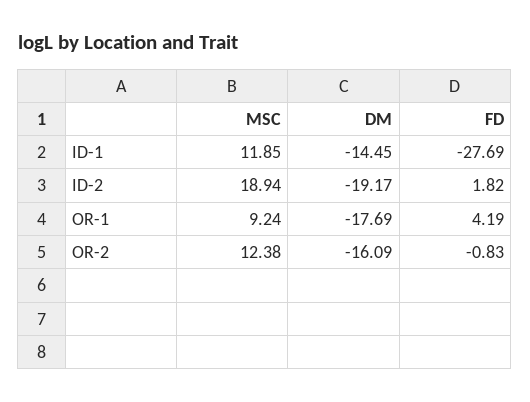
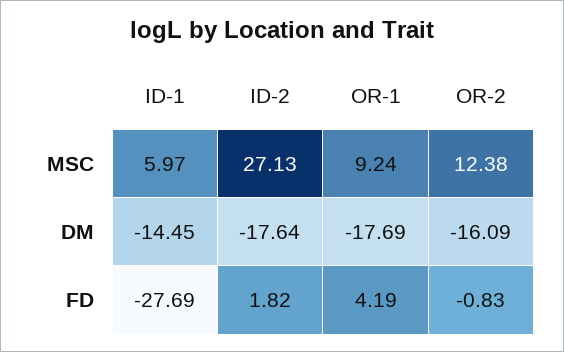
MSC, ID-1: 11.85 -> 5.97
MSC, ID-2: 18.94 -> 27.13
DM, ID-2: -19.17 -> -17.64

